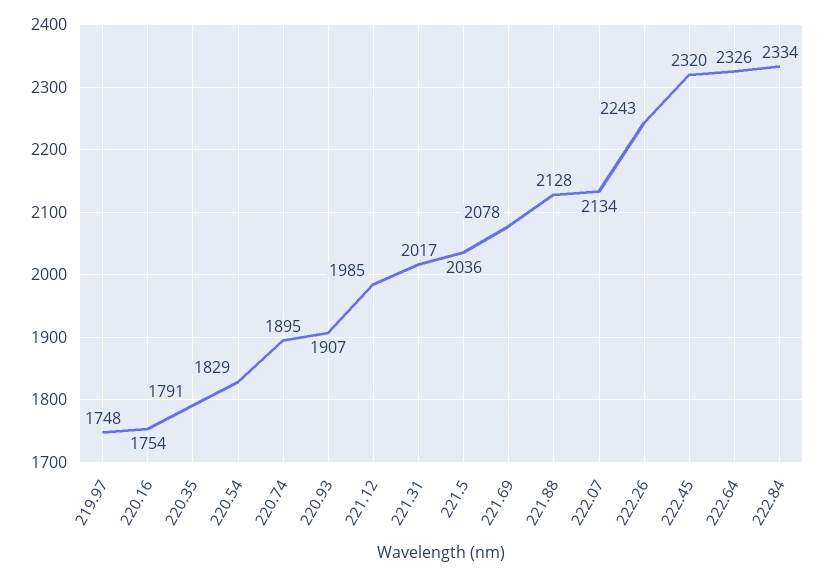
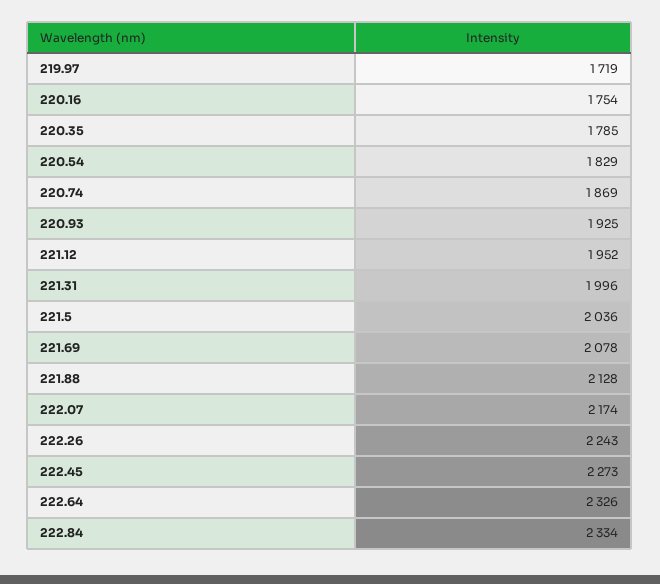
219.97: 1748 -> 1719
220.35: 1791 -> 1785
220.74: 1895 -> 1869
220.93: 1907 -> 1925
221.12: 1985 -> 1952
221.31: 2017 -> 1996
222.07: 2134 -> 2174
222.45: 2320 -> 2273

